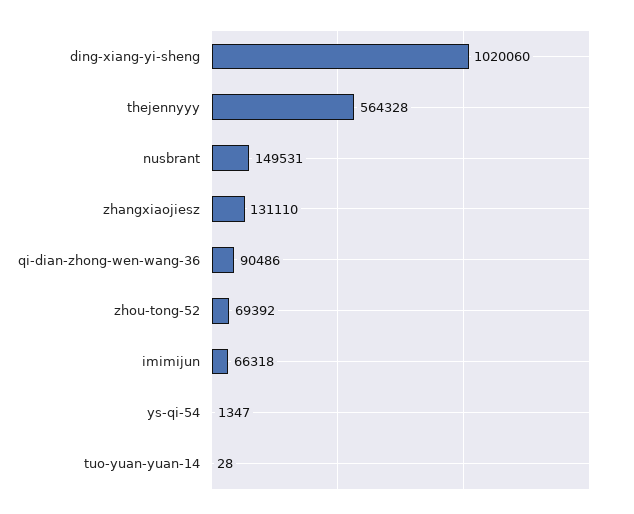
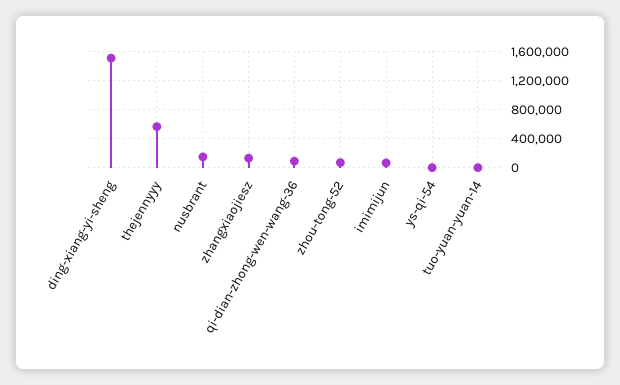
ding-xiang-yi-sheng: 1020060 -> 1500000

